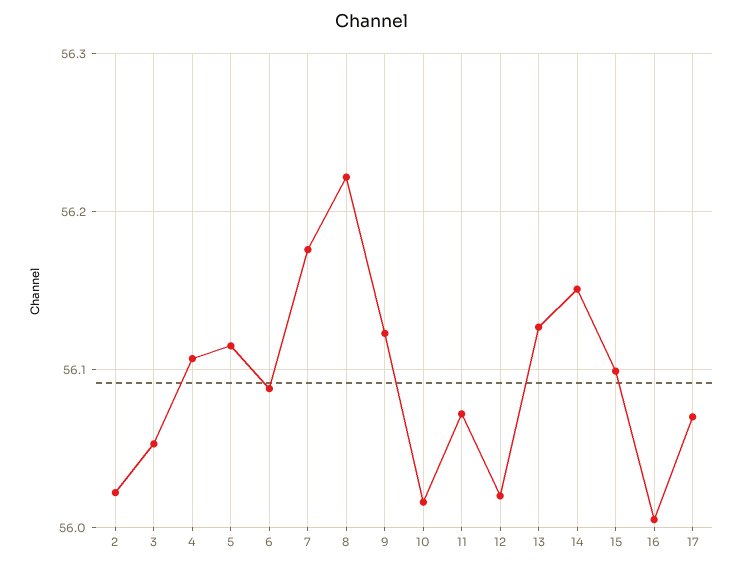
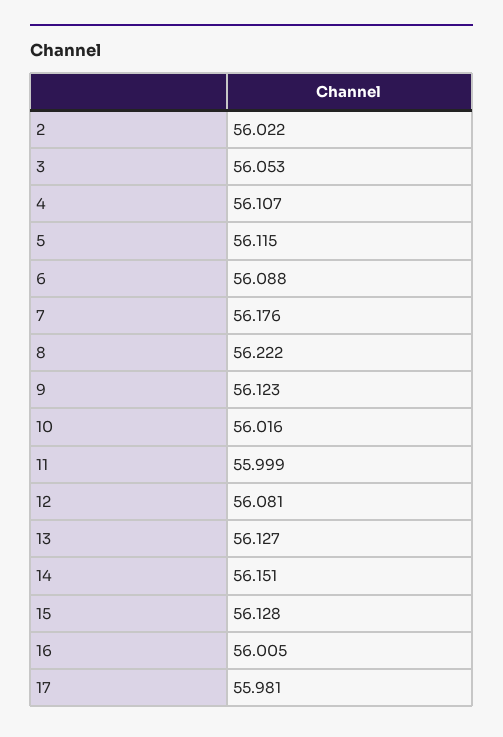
11: 56.07 -> 55.999
12: 56.02 -> 56.081
15: 56.1 -> 56.128
17: 56.07 -> 55.981

